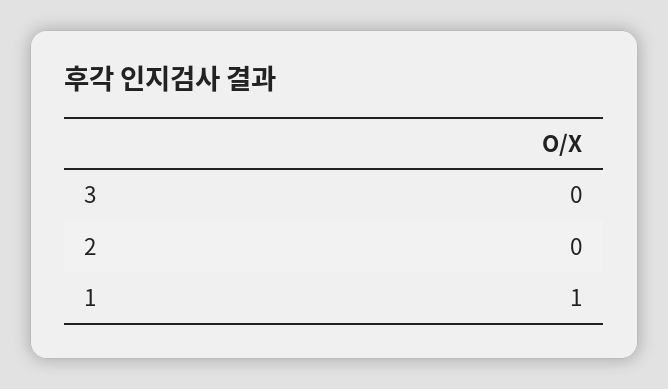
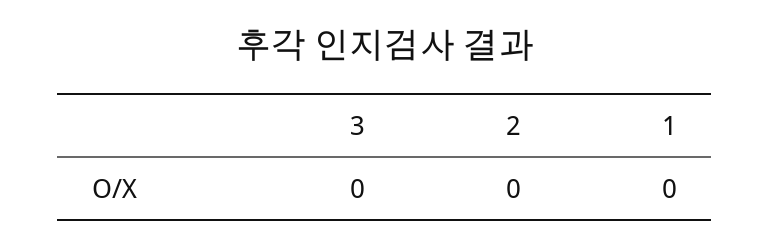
1: 1 -> 0

